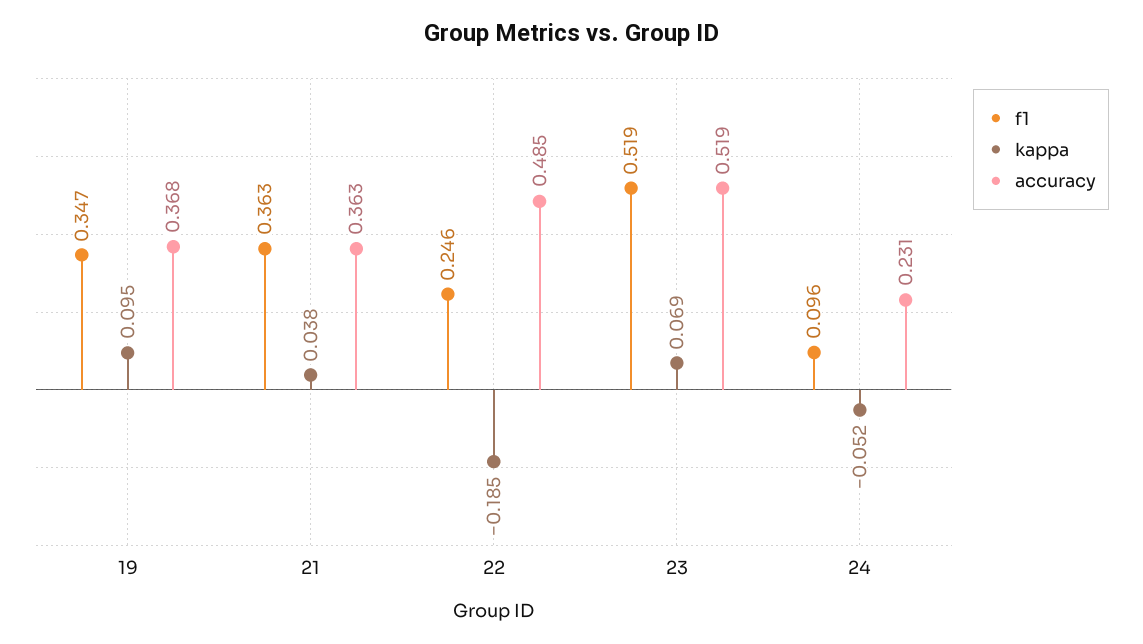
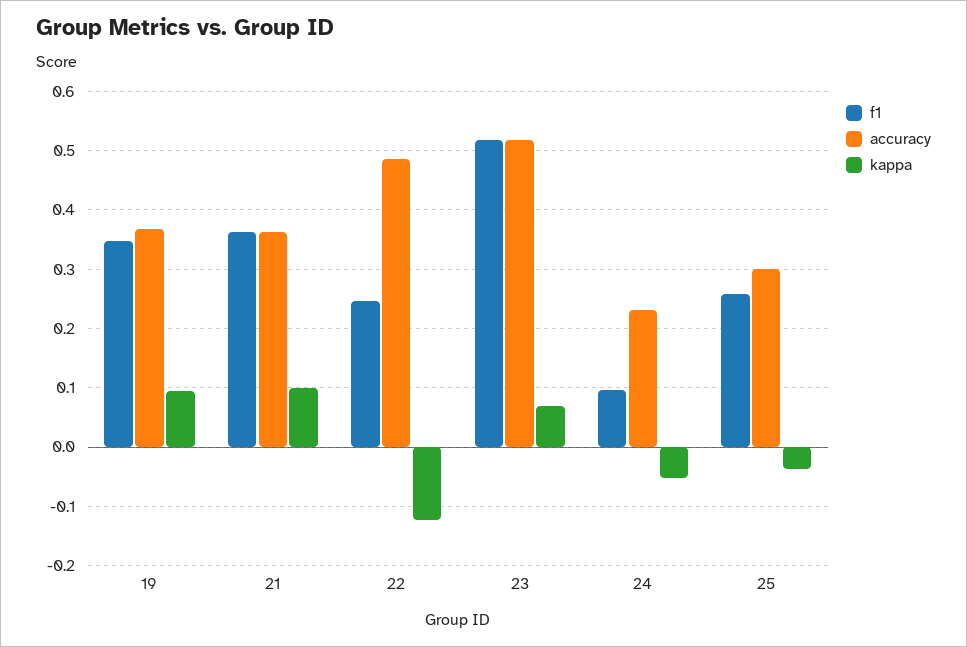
kappa, 21: 0.038 -> 0.1
kappa, 22: -0.185 -> -0.12
f1, 25: none -> 0.26
accuracy, 25: none -> 0.3
kappa, 25: none -> -0.04

